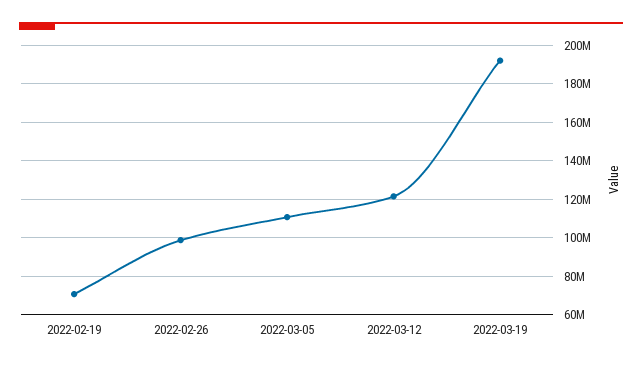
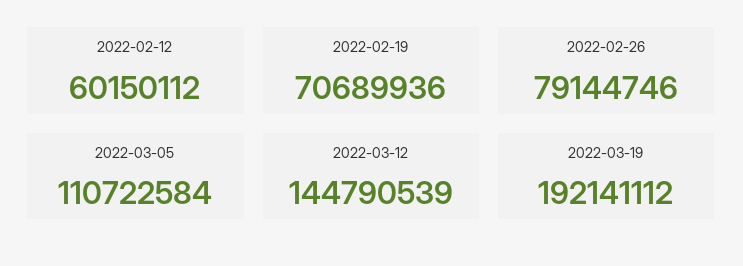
2022-02-26: 100000000 -> 79144746
2022-03-12: 120000000 -> 144790539
2022-02-12: none -> 60150112

